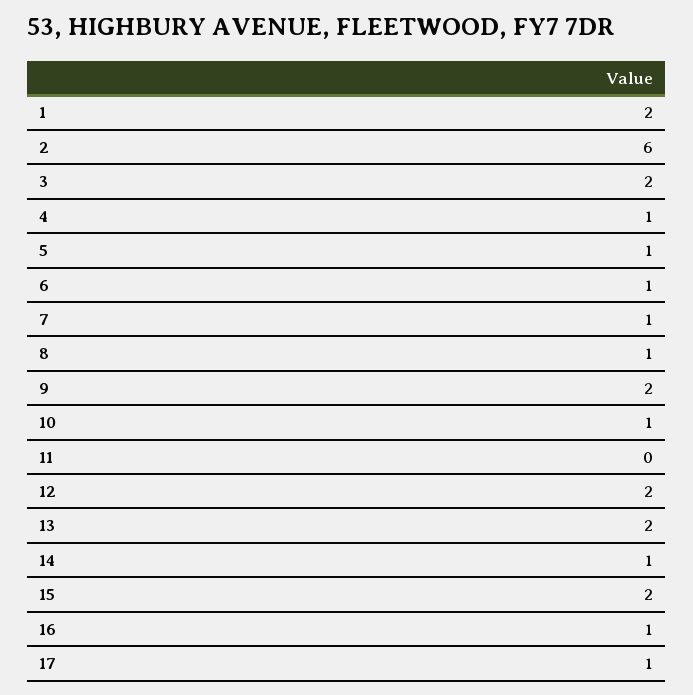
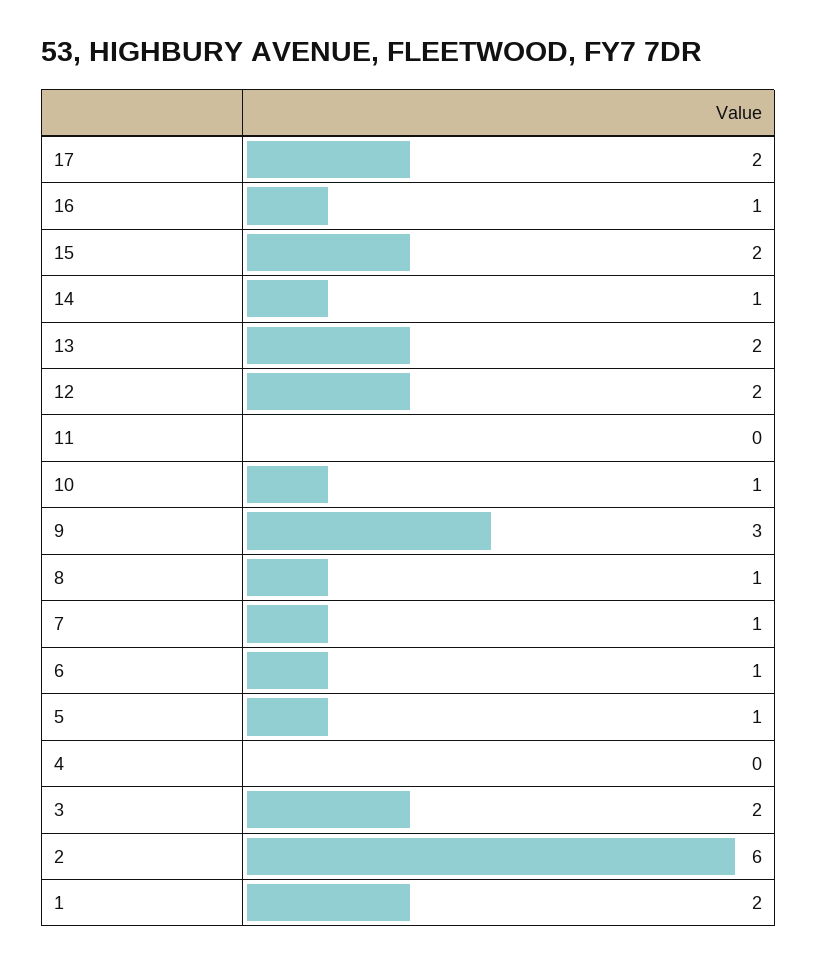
4: 1 -> 0
9: 2 -> 3
17: 1 -> 2

